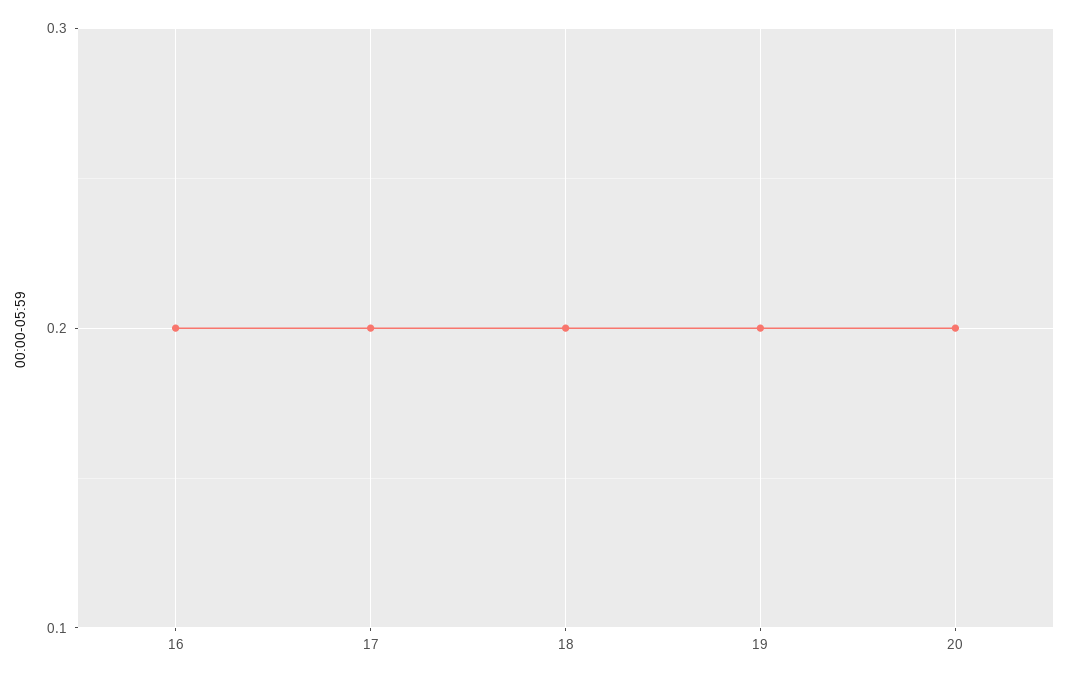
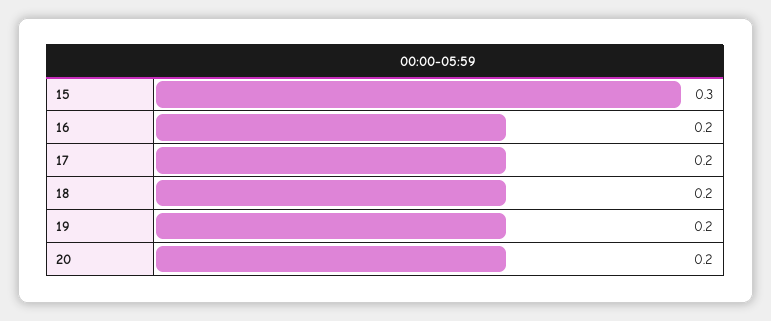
15: none -> 0.3

